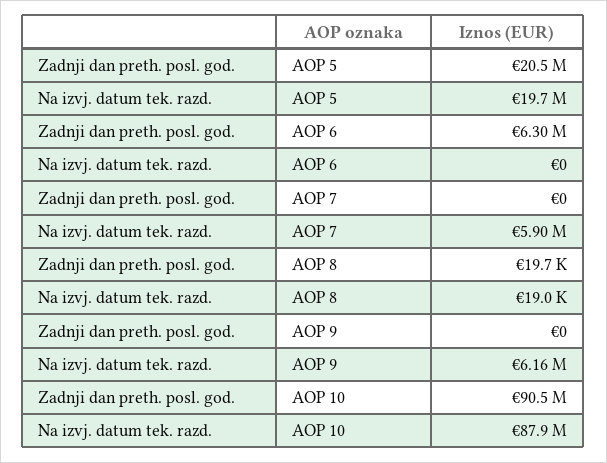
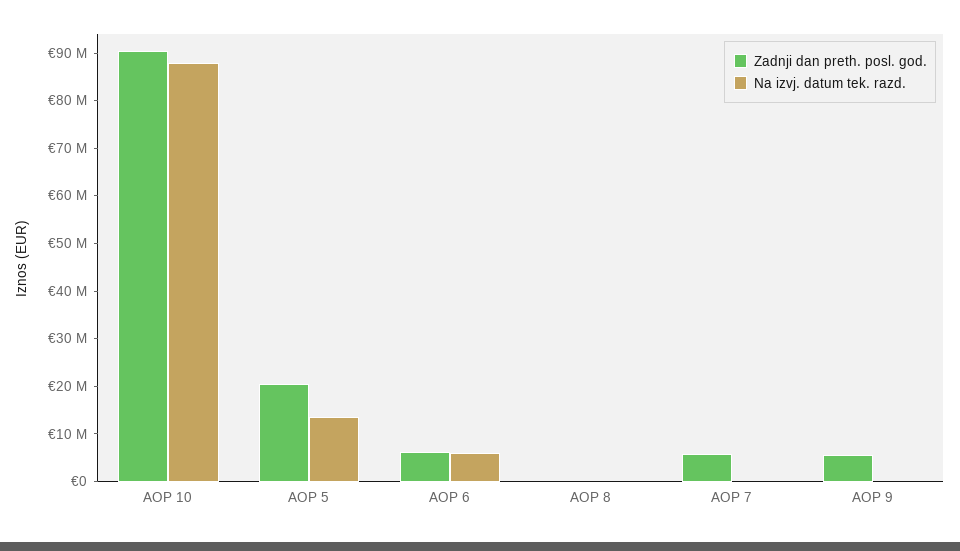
Na izvj. datum tek. razd., AOP 5: 19700000 -> 14000000
Na izvj. datum tek. razd., AOP 6: 0 -> 6000000
Zadnji dan preth. posl. god., AOP 7: 0 -> 6000000
Na izvj. datum tek. razd., AOP 7: 5900000 -> 0
Zadnji dan preth. posl. god., AOP 9: 0 -> 6000000
Na izvj. datum tek. razd., AOP 9: 6160000 -> 0

